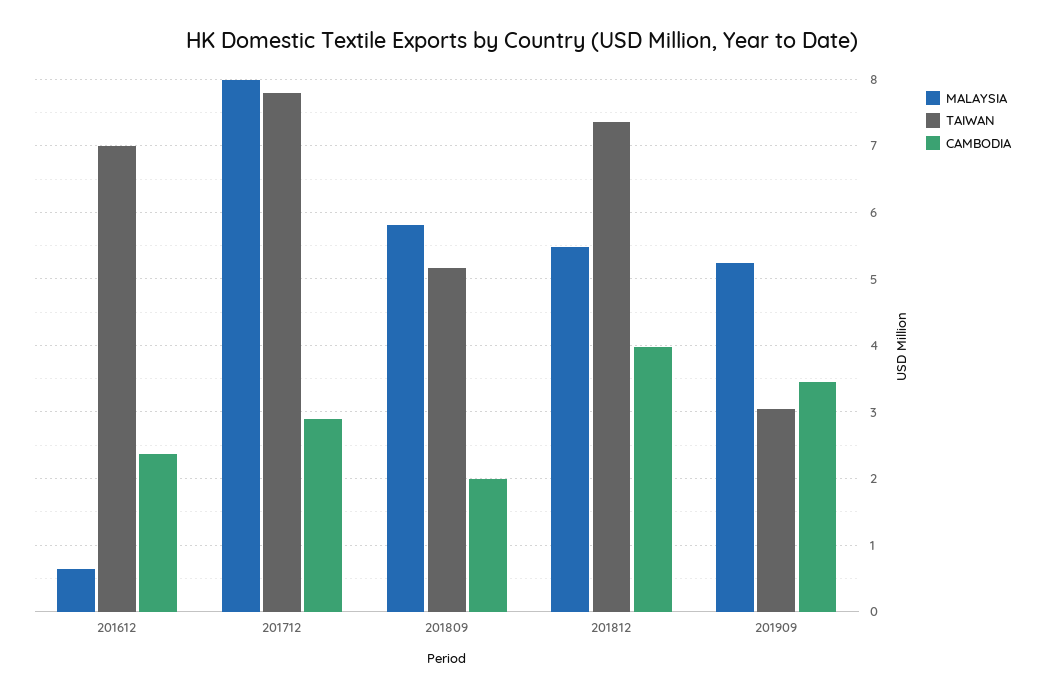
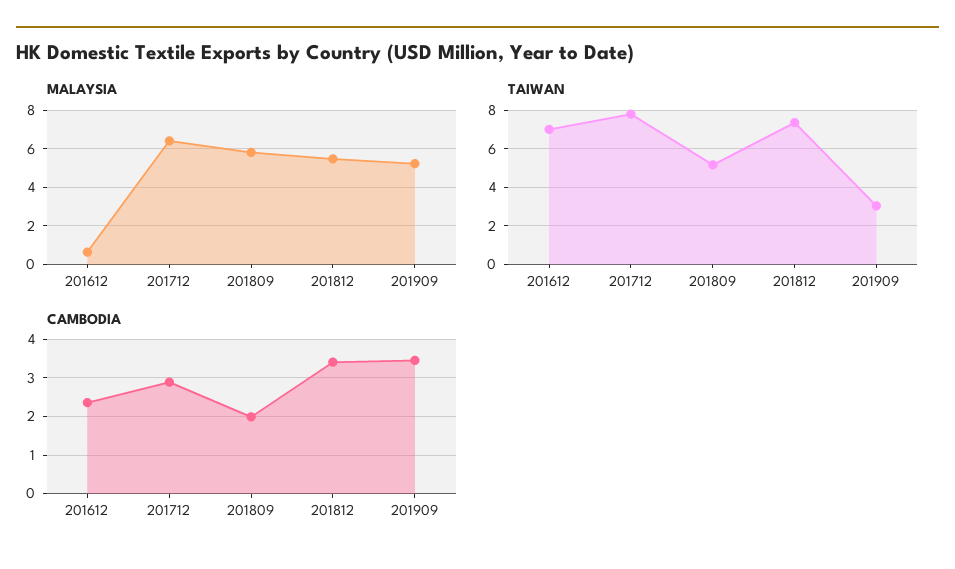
MALAYSIA, 201712: 8 -> 6.5
CAMBODIA, 201812: 4 -> 3.4

